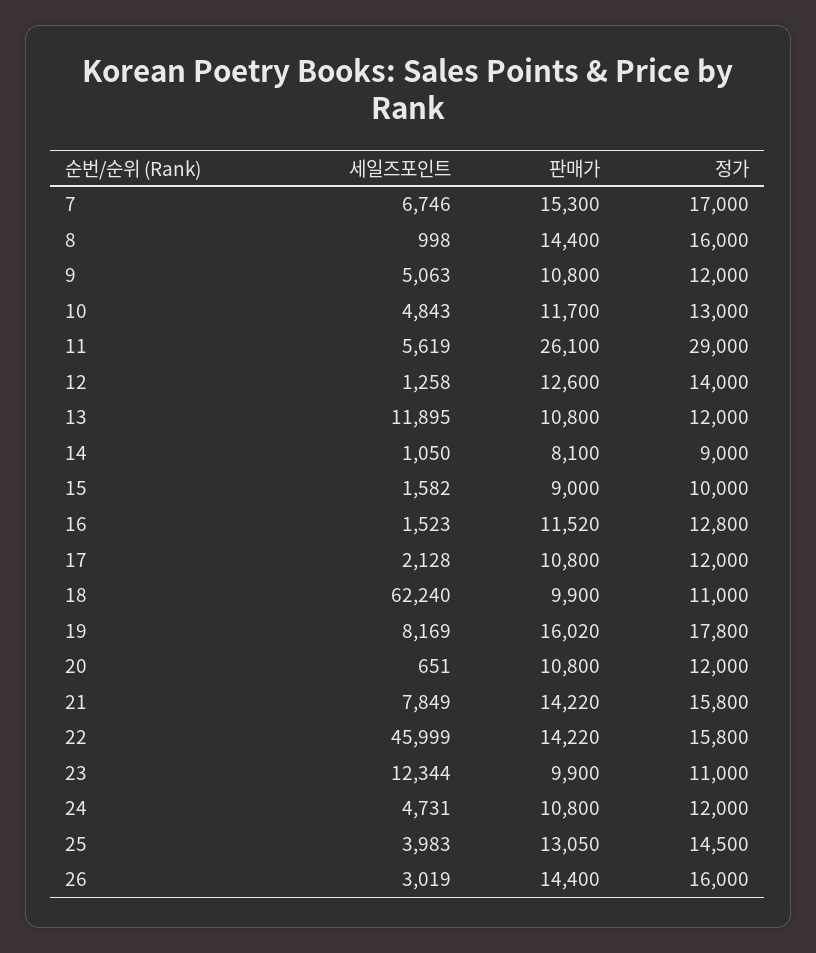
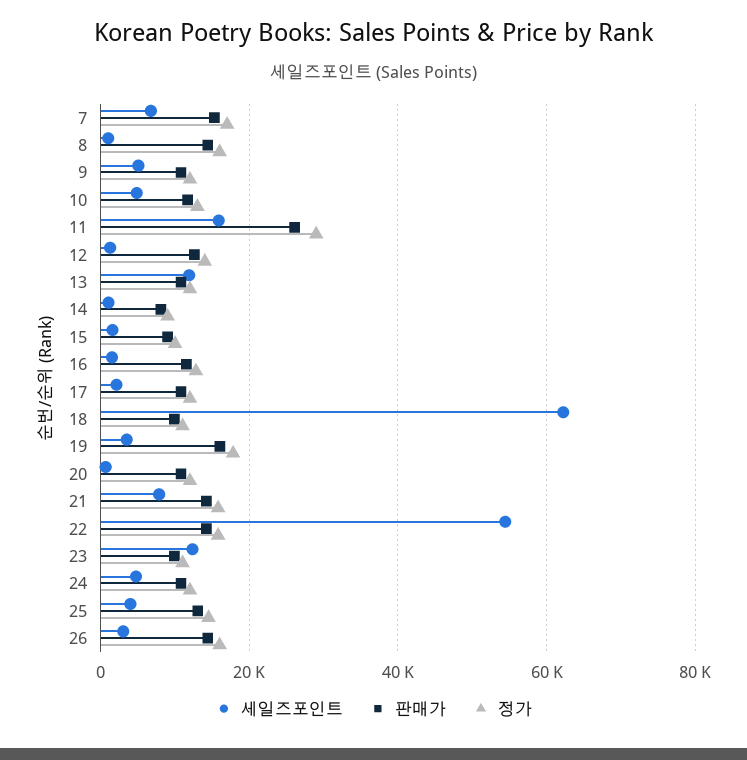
세일즈포인트, 11: 5619 -> 16000
세일즈포인트, 19: 8169 -> 4000
세일즈포인트, 22: 45999 -> 54000

